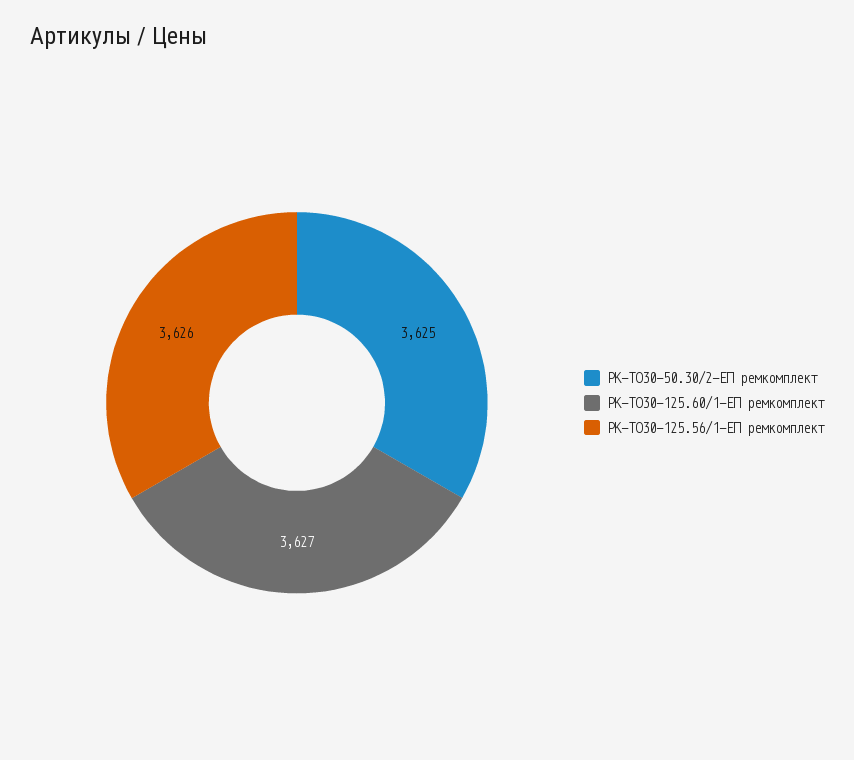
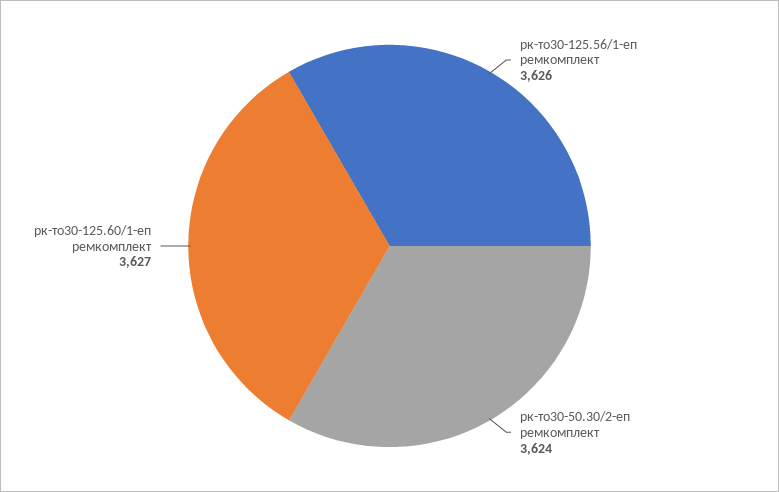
РК-ТО30-50.30/2-ЕП ремкомплект: 3625 -> 3624

